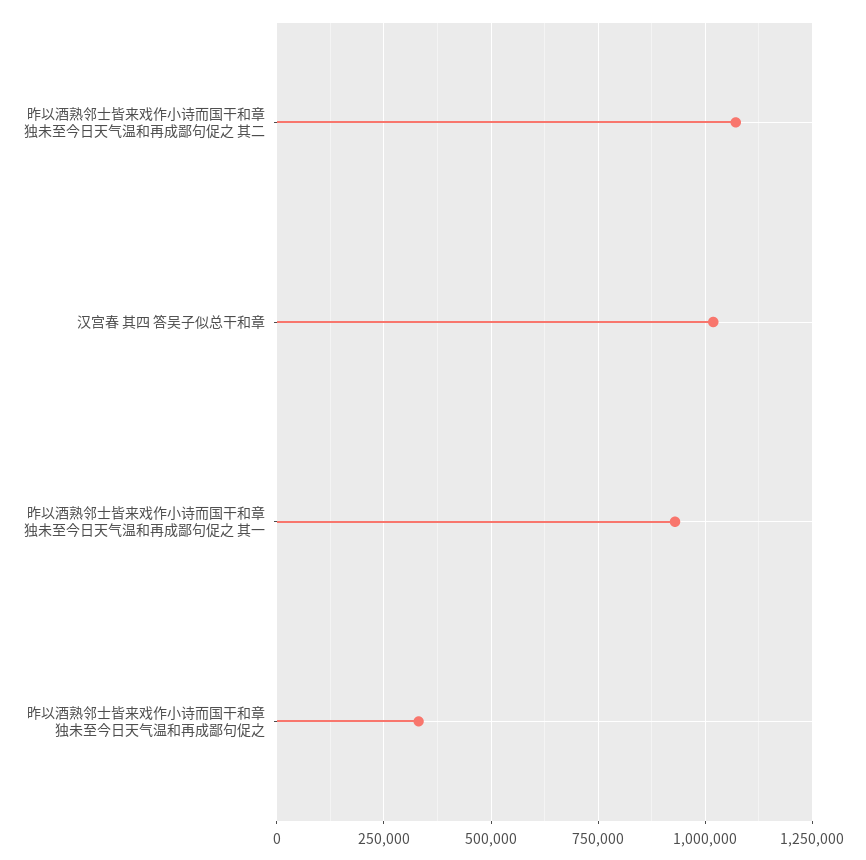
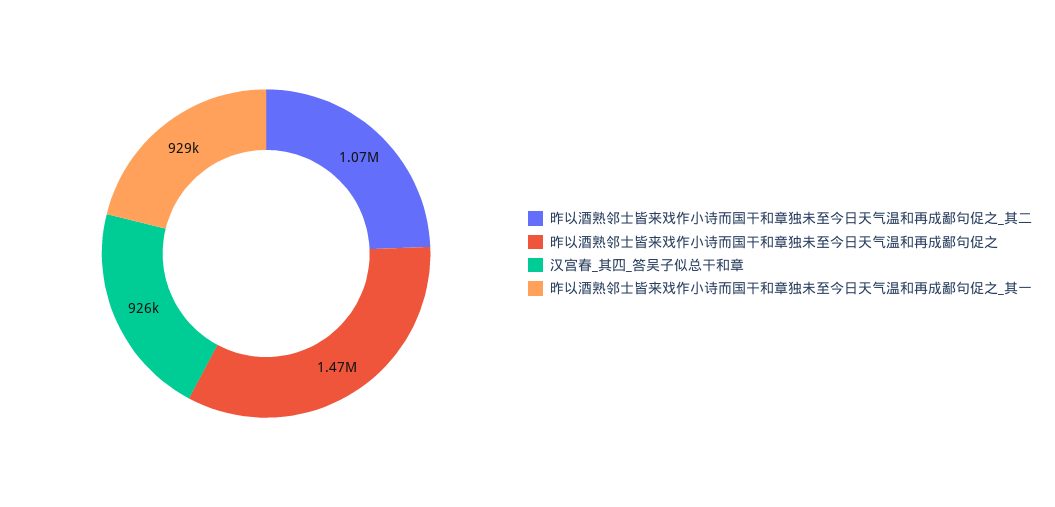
汉宫春 其四 答吴子似总干和章: 1025000 -> 926000
昨以酒熟邻士皆来戏作小诗而国干和章独未至今日天气温和再成鄙句促之: 325000 -> 1470000

